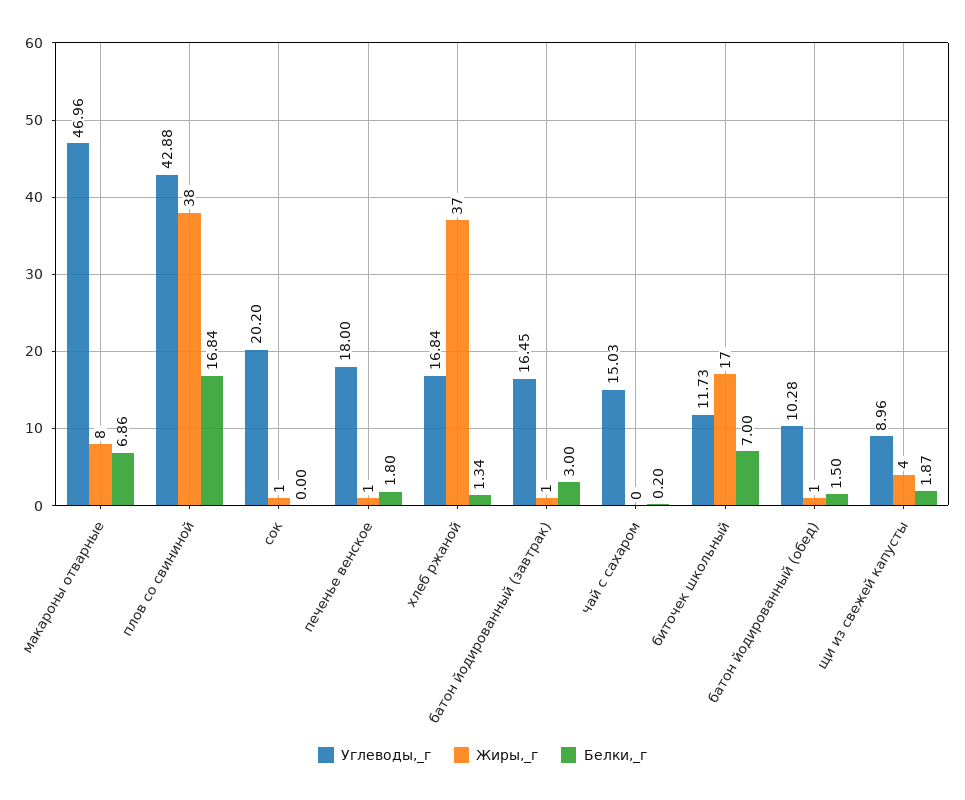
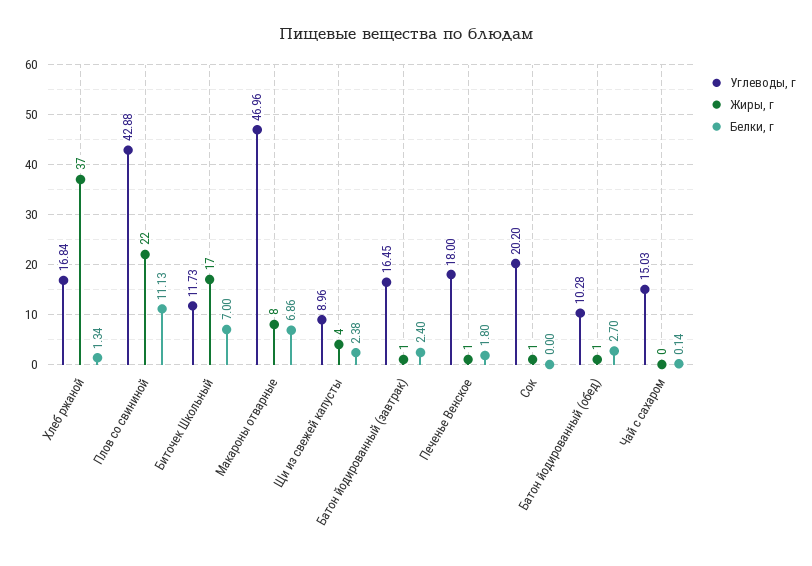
Жиры,_г, плов со свининой: 38 -> 22
Белки,_г, плов со свининой: 16.84 -> 11.13
Белки,_г, батон йодированный (завтрак): 3 -> 2.4
Белки,_г, чай с сахаром: 0.2 -> 0.14
Белки,_г, батон йодированный (обед): 1.5 -> 2.7
Белки,_г, щи из свежей капусты: 1.87 -> 2.38

